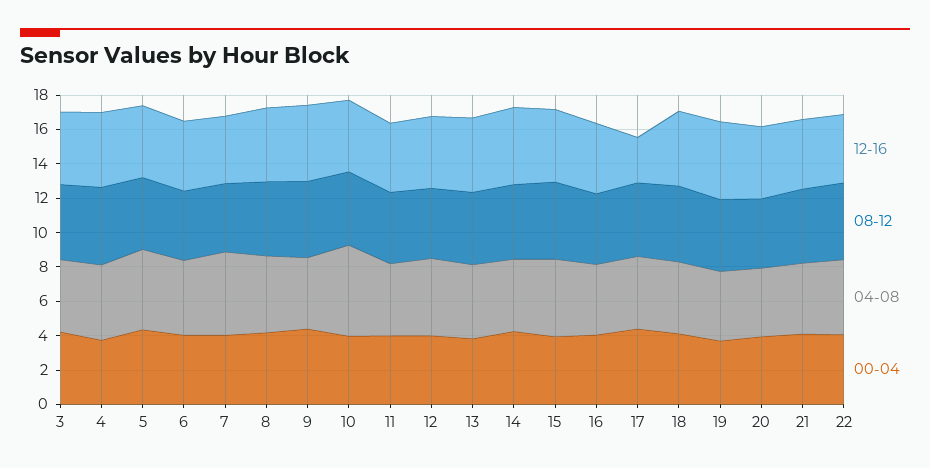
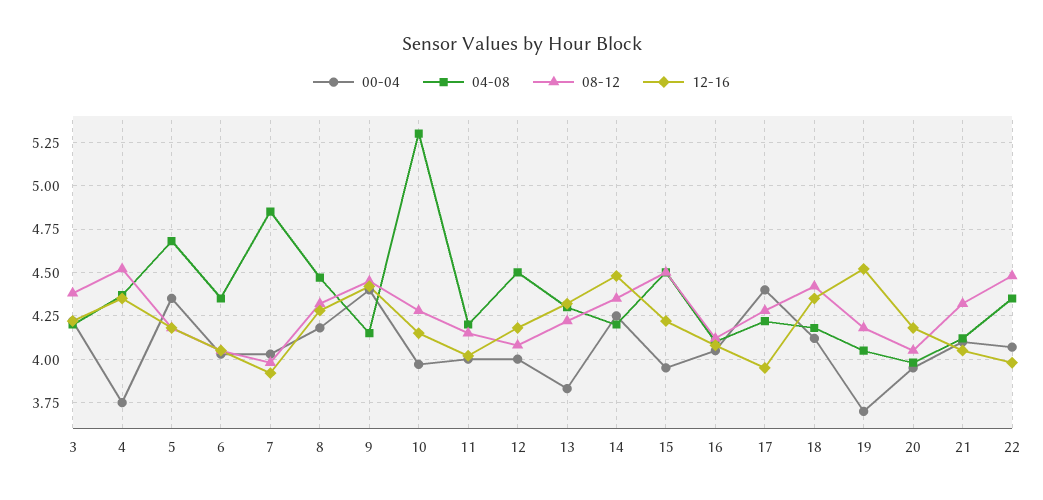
12-16, 17: 2.5 -> 3.95

